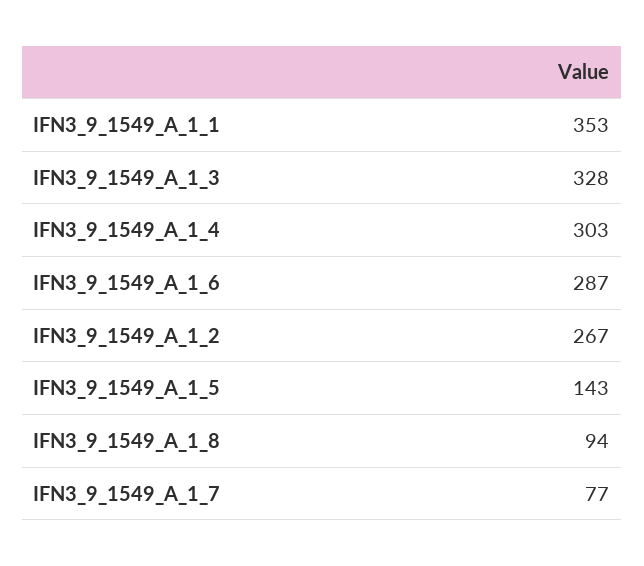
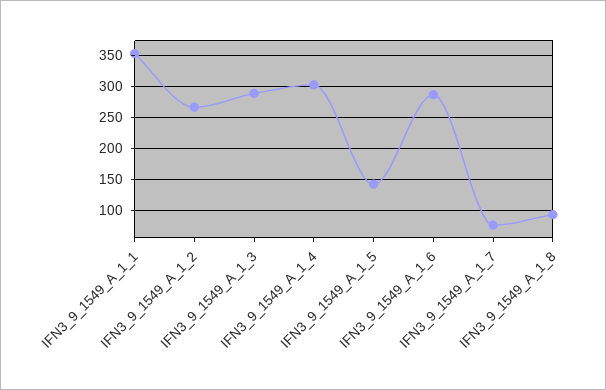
IFN3_9_1549_A_1_3: 328 -> 290

